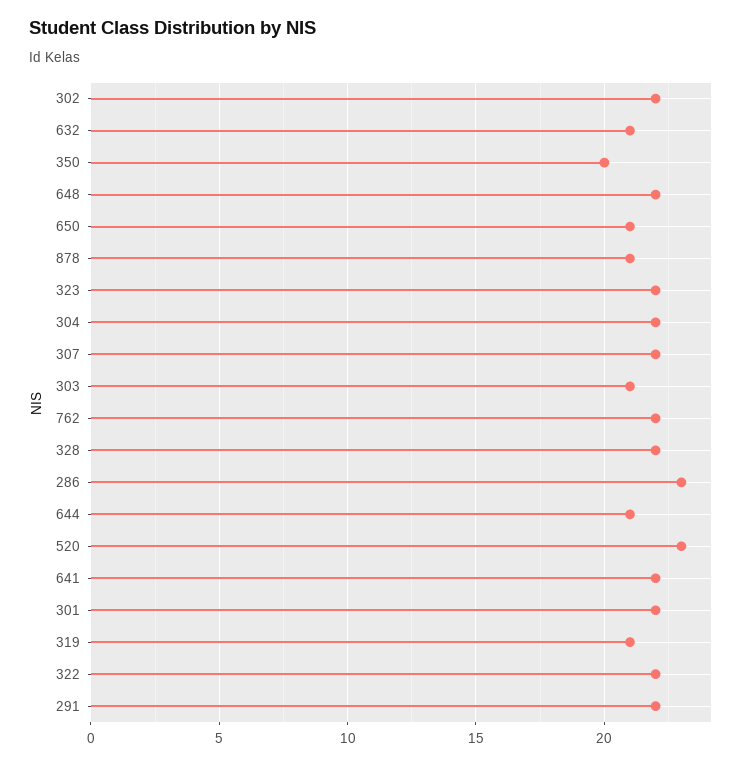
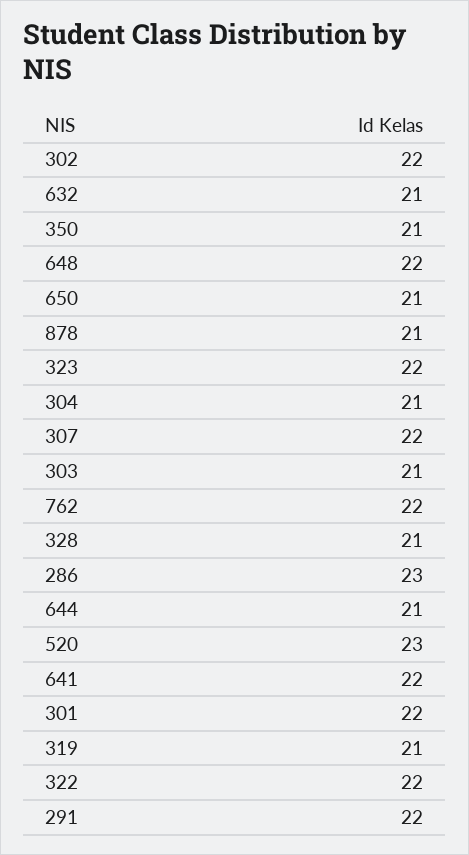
350: 20 -> 21
304: 22 -> 21
328: 22 -> 21

